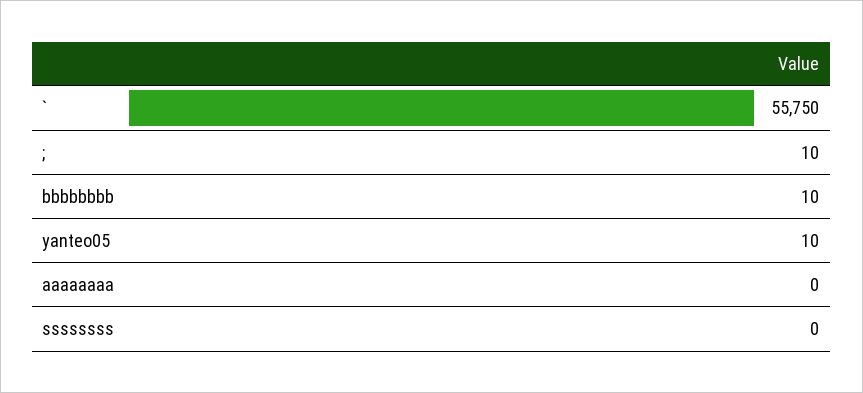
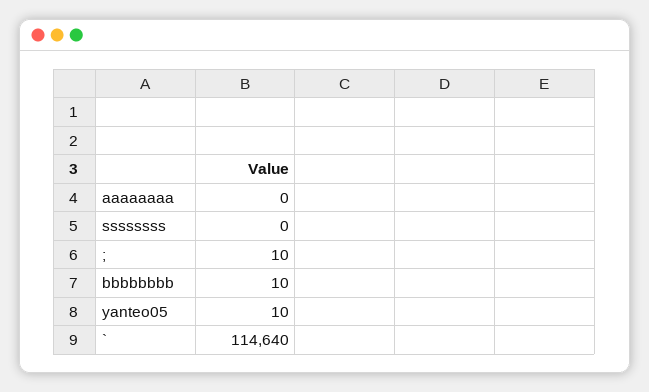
`: 55750 -> 114640

